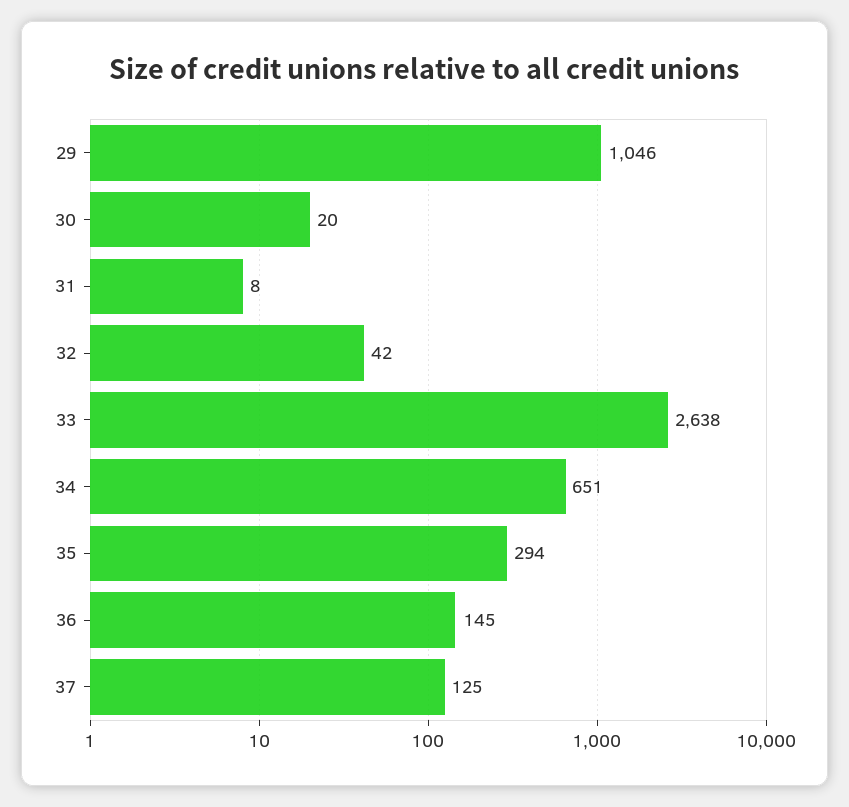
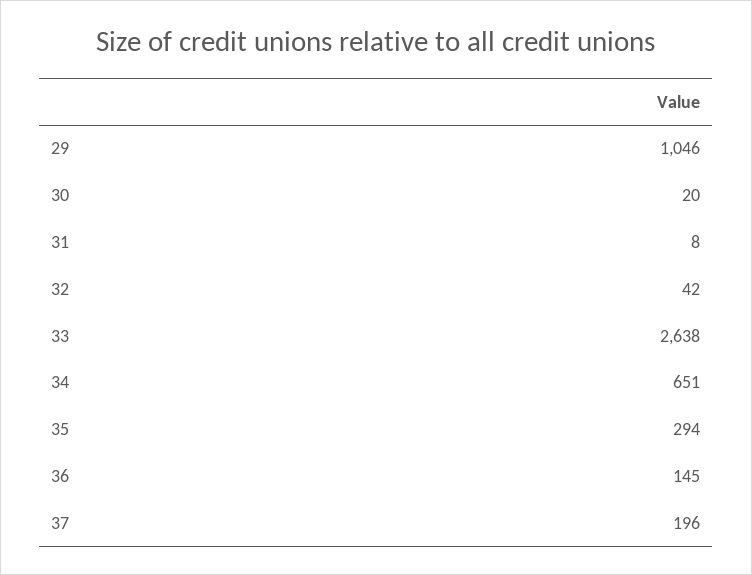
37: 125 -> 196

